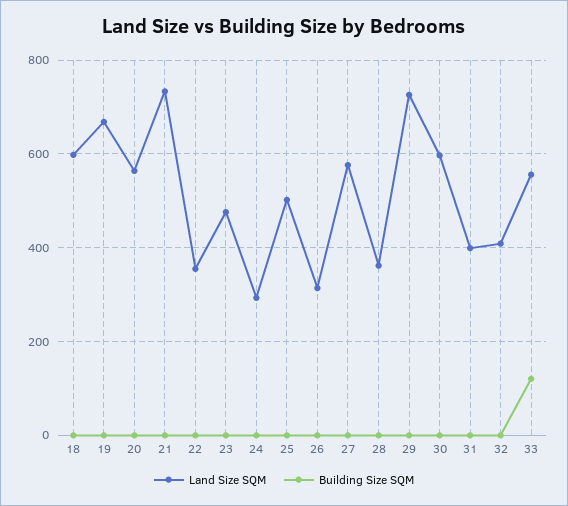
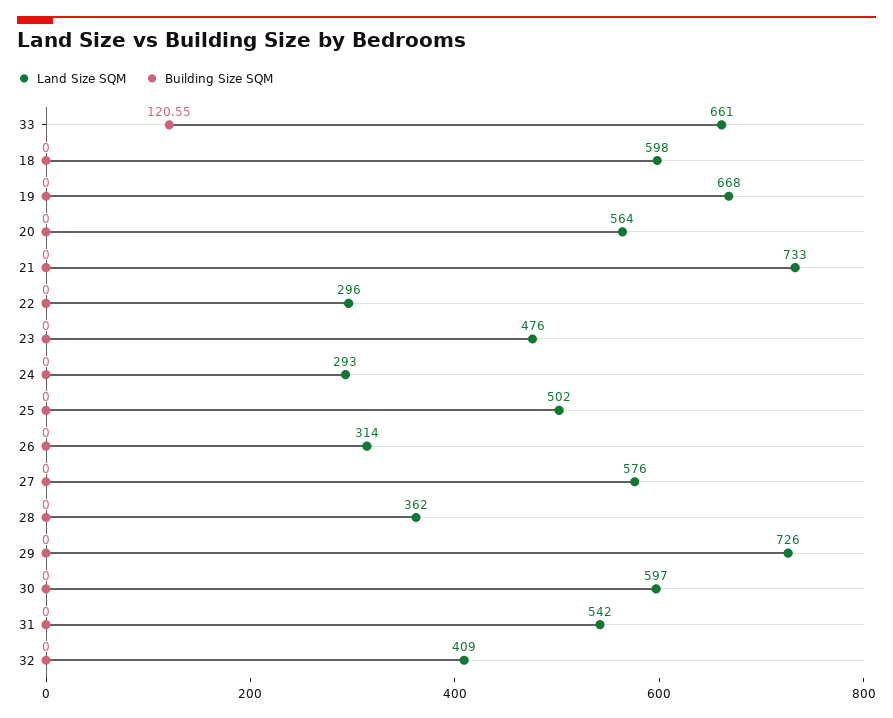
Land Size SQM, 22: 360 -> 296
Land Size SQM, 31: 400 -> 542
Land Size SQM, 33: 560 -> 661

